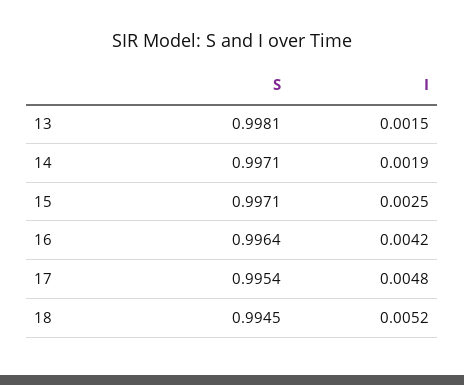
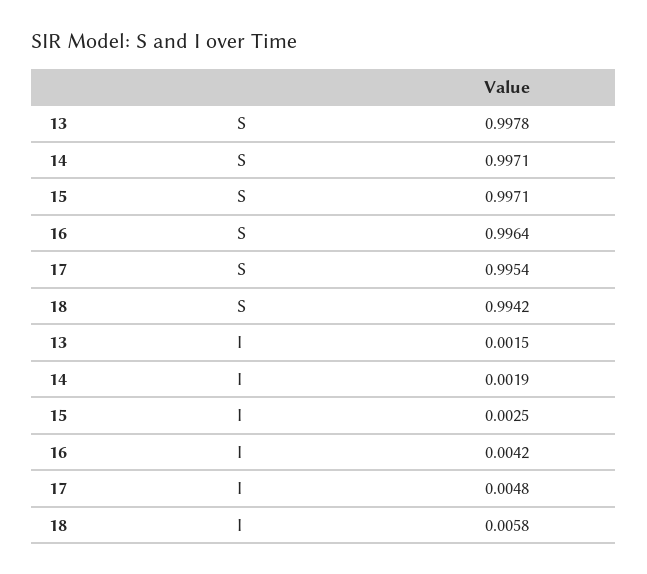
S, 13: 0.9981 -> 0.9978
S, 18: 0.9945 -> 0.9942
I, 18: 0.0052 -> 0.0058

